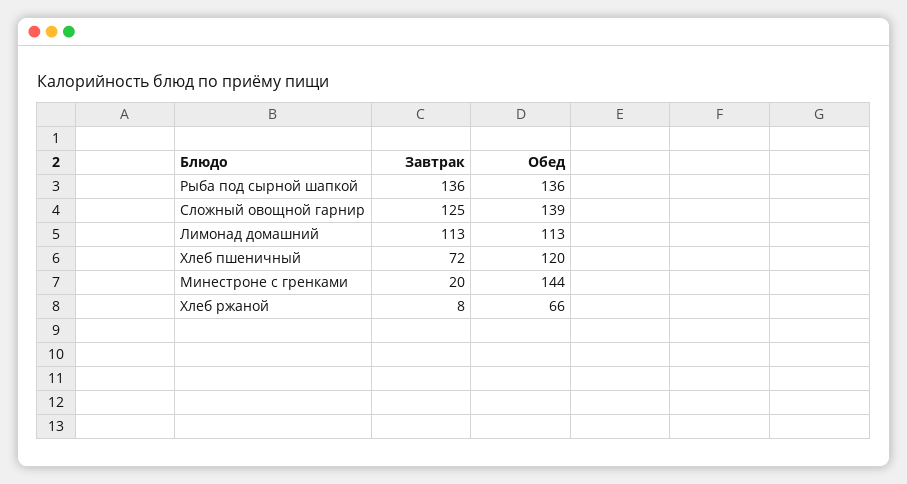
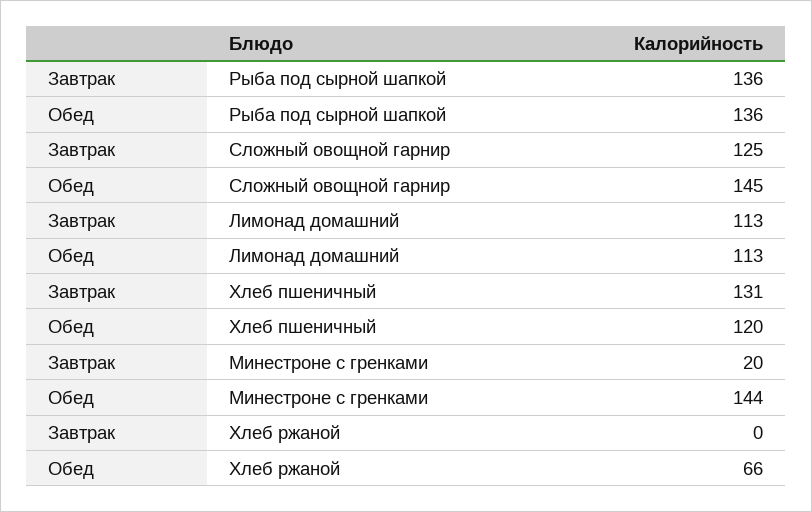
Обед, Сложный овощной гарнир: 139 -> 145
Завтрак, Хлеб пшеничный: 72 -> 131
Завтрак, Хлеб ржаной: 8 -> 0

